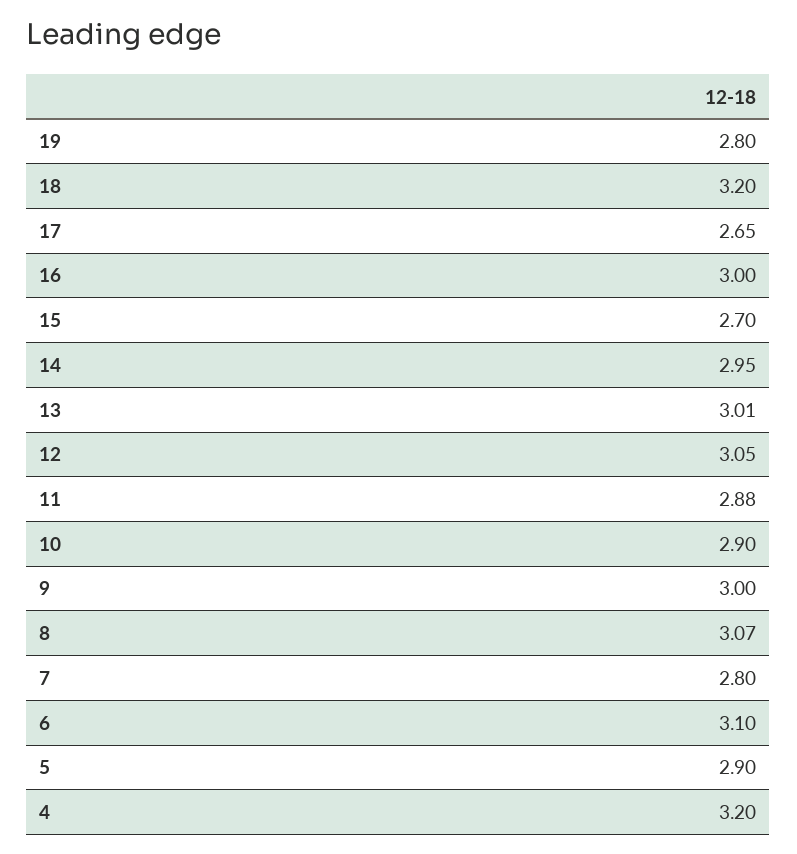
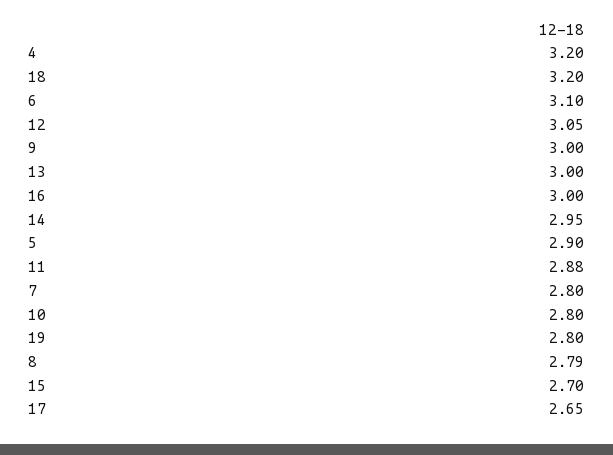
13: 3.01 -> 3
10: 2.9 -> 2.8
8: 3.07 -> 2.79

